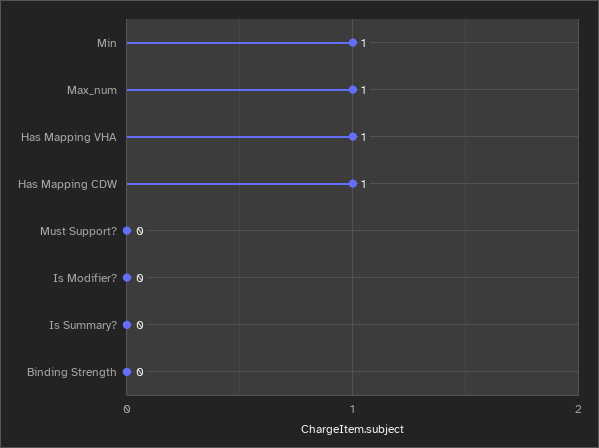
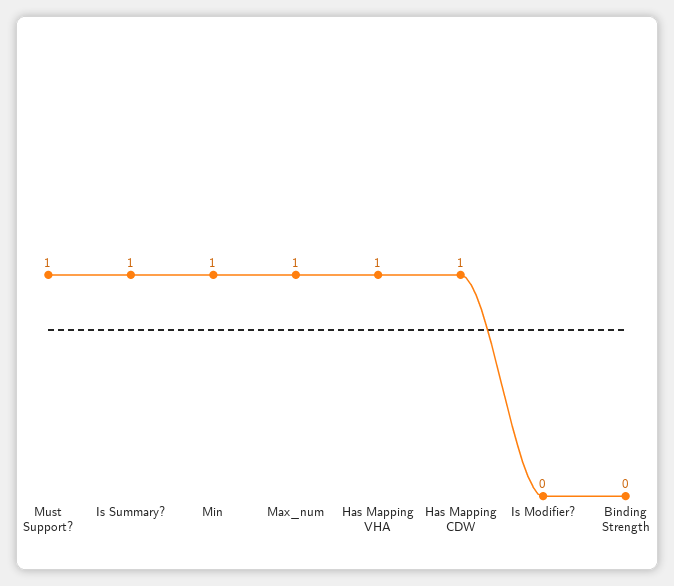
Must Support?: 0 -> 1
Is Summary?: 0 -> 1

